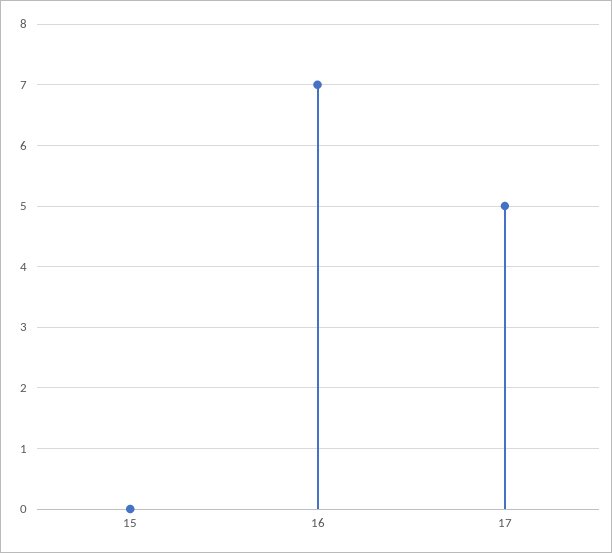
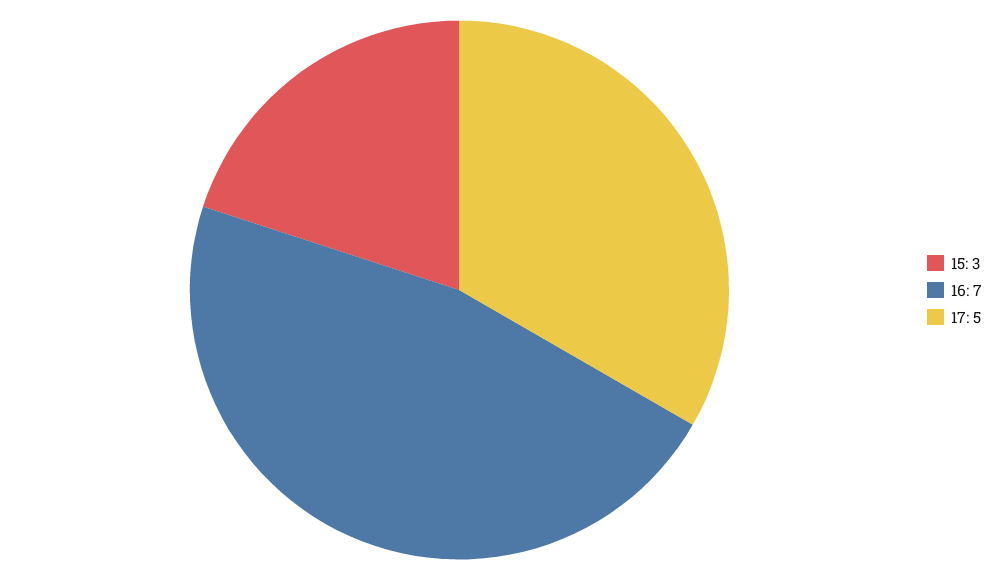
15: 0 -> 3

